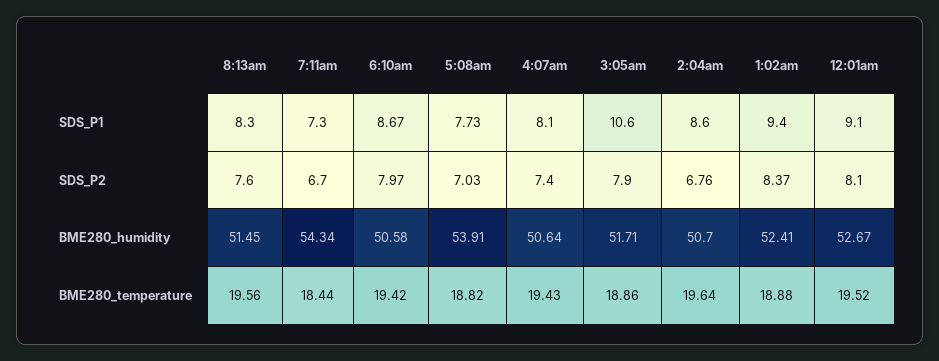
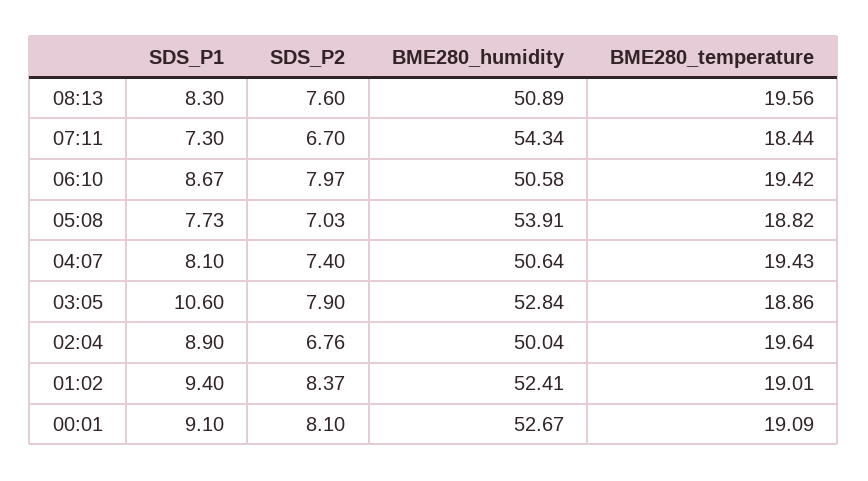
2:04am, SDS_P1: 8.6 -> 8.9
8:13am, BME280_humidity: 51.45 -> 50.89
3:05am, BME280_humidity: 51.71 -> 52.84
2:04am, BME280_humidity: 50.7 -> 50.04
1:02am, BME280_temperature: 18.88 -> 19.01
12:01am, BME280_temperature: 19.52 -> 19.09

